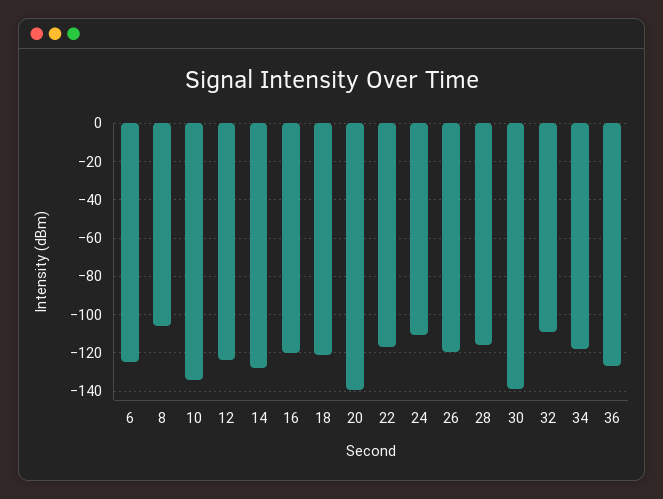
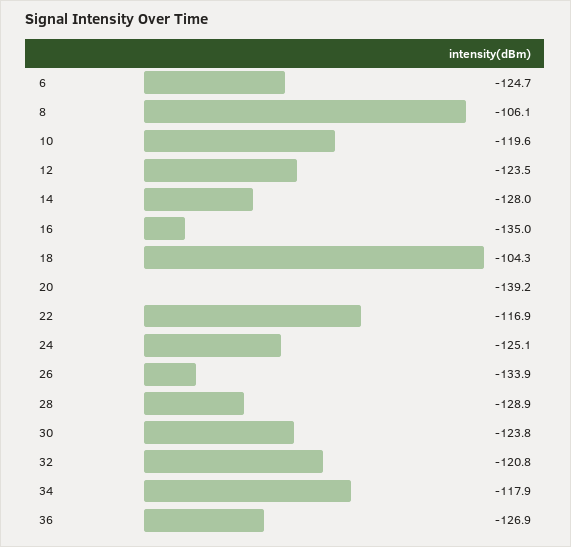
10: -135 -> -119.6
16: -120 -> -135
18: -120 -> -104.3
24: -110 -> -125.1
26: -120 -> -133.9
28: -115 -> -128.9
30: -140 -> -123.8
32: -110 -> -120.8

